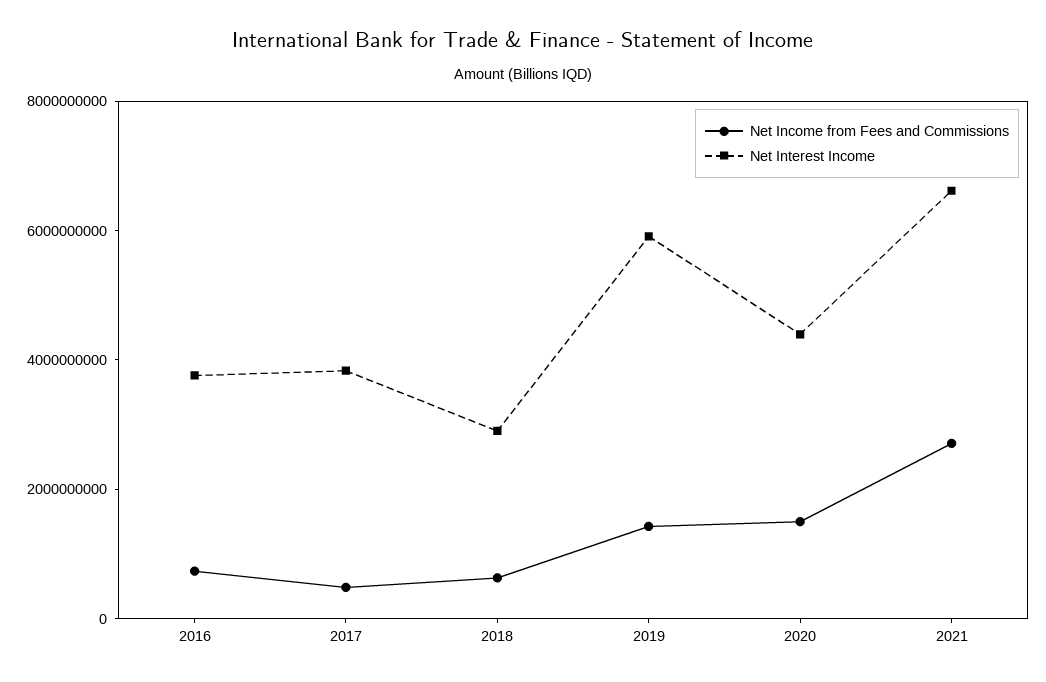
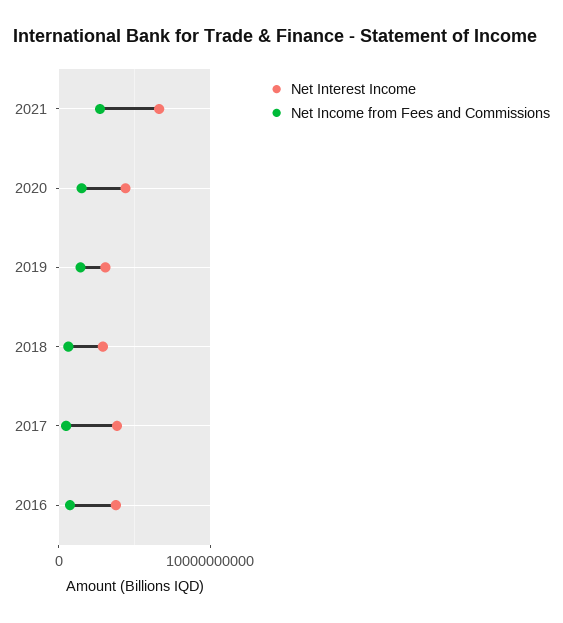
Net Interest Income, 2019: 6000000000 -> 3000000000

